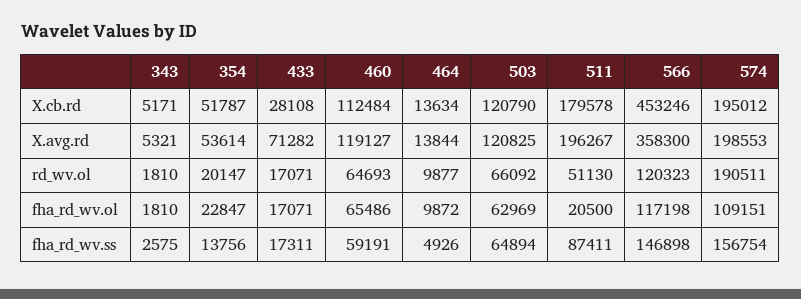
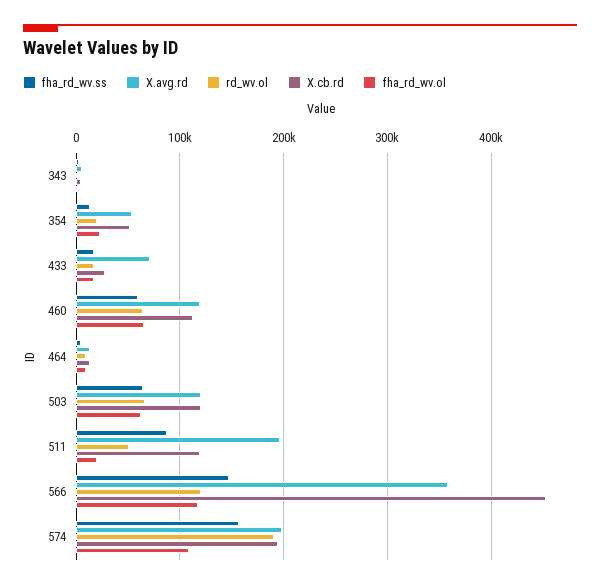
X.cb.rd, 511: 179578 -> 120000

